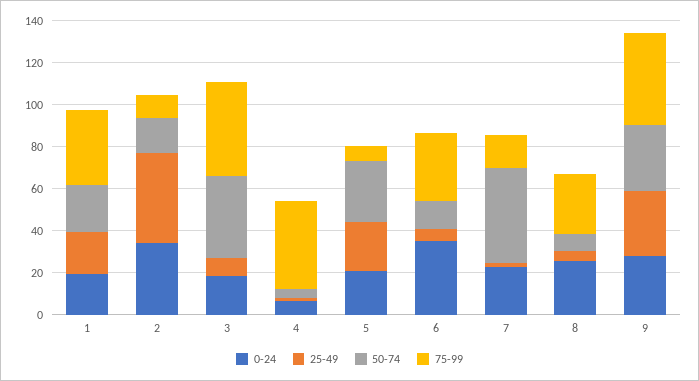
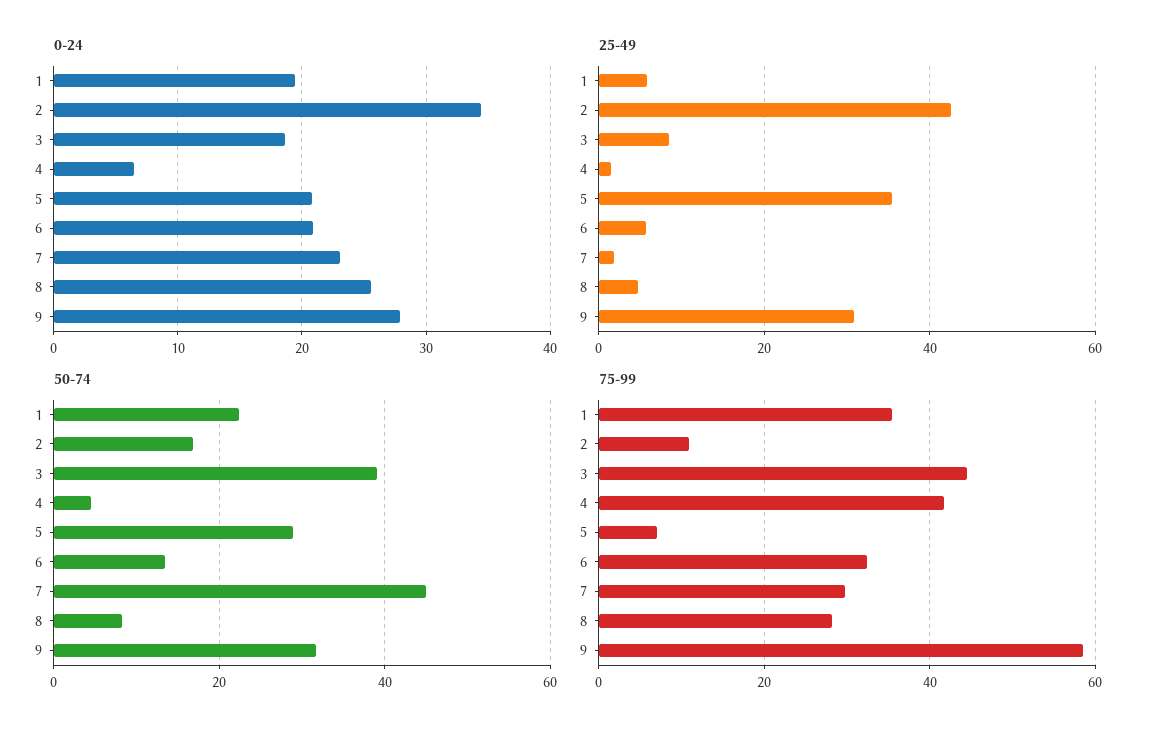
25-49, 1: 20 -> 6
25-49, 5: 25 -> 36
0-24, 6: 35 -> 21
75-99, 7: 15 -> 30
75-99, 9: 45 -> 58

